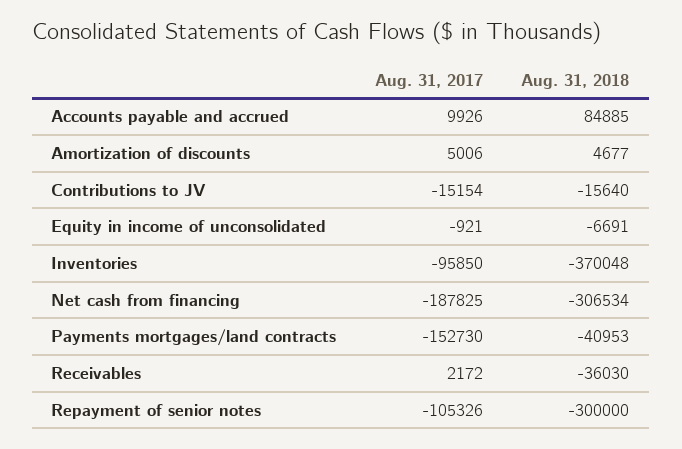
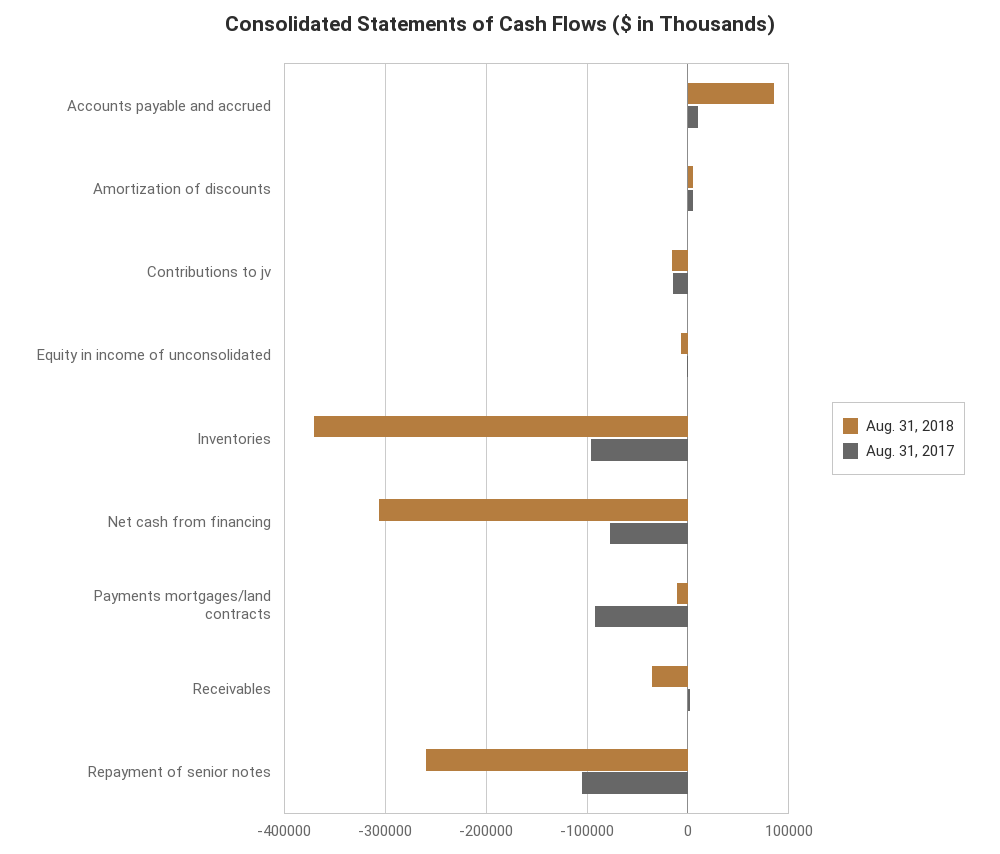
Aug. 31, 2017, Net cash from financing: -187825 -> -80000
Aug. 31, 2017, Payments mortgages/land contracts: -152730 -> -90000
Aug. 31, 2018, Payments mortgages/land contracts: -40953 -> -10000
Aug. 31, 2018, Repayment of senior notes: -300000 -> -260000

